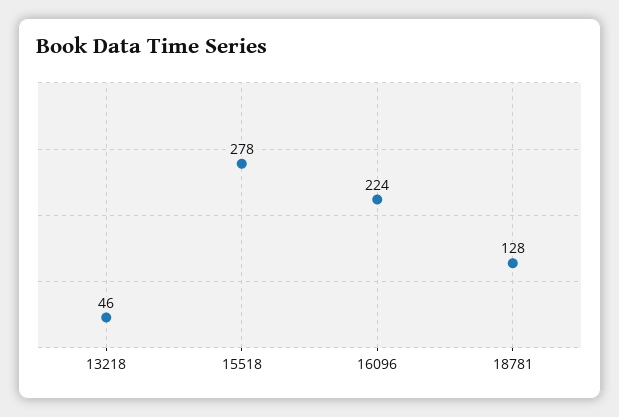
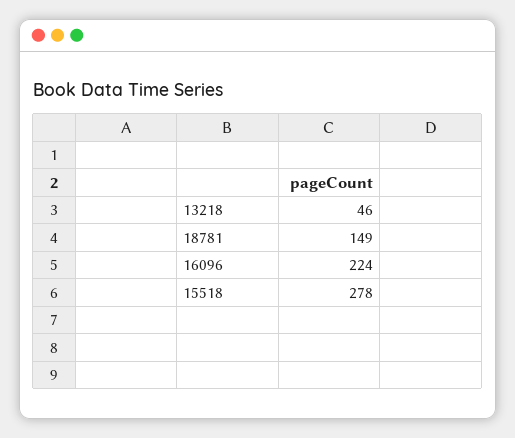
18781: 128 -> 149

